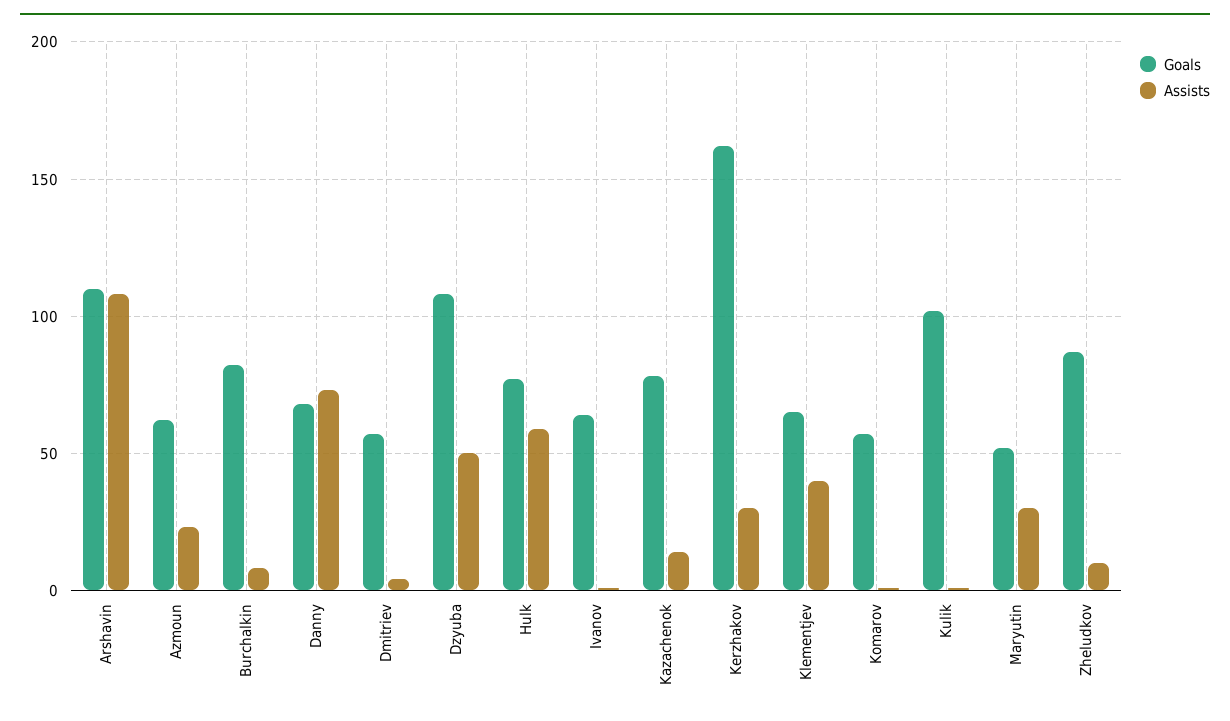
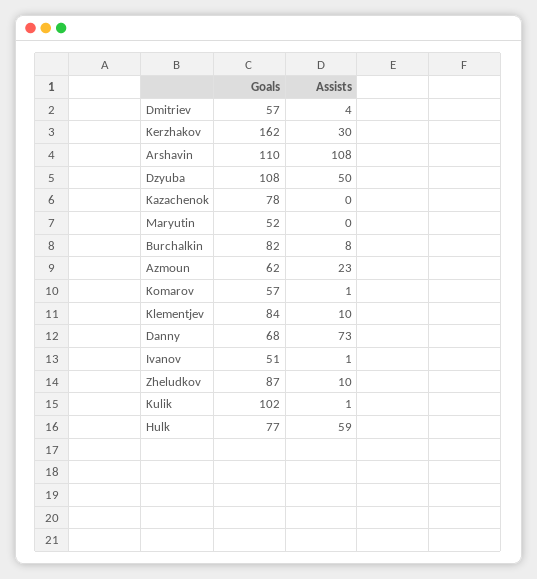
Goals, Ivanov: 65 -> 51
Assists, Kazachenok: 15 -> 0
Goals, Klementjev: 65 -> 84
Assists, Klementjev: 40 -> 10
Assists, Maryutin: 30 -> 0

